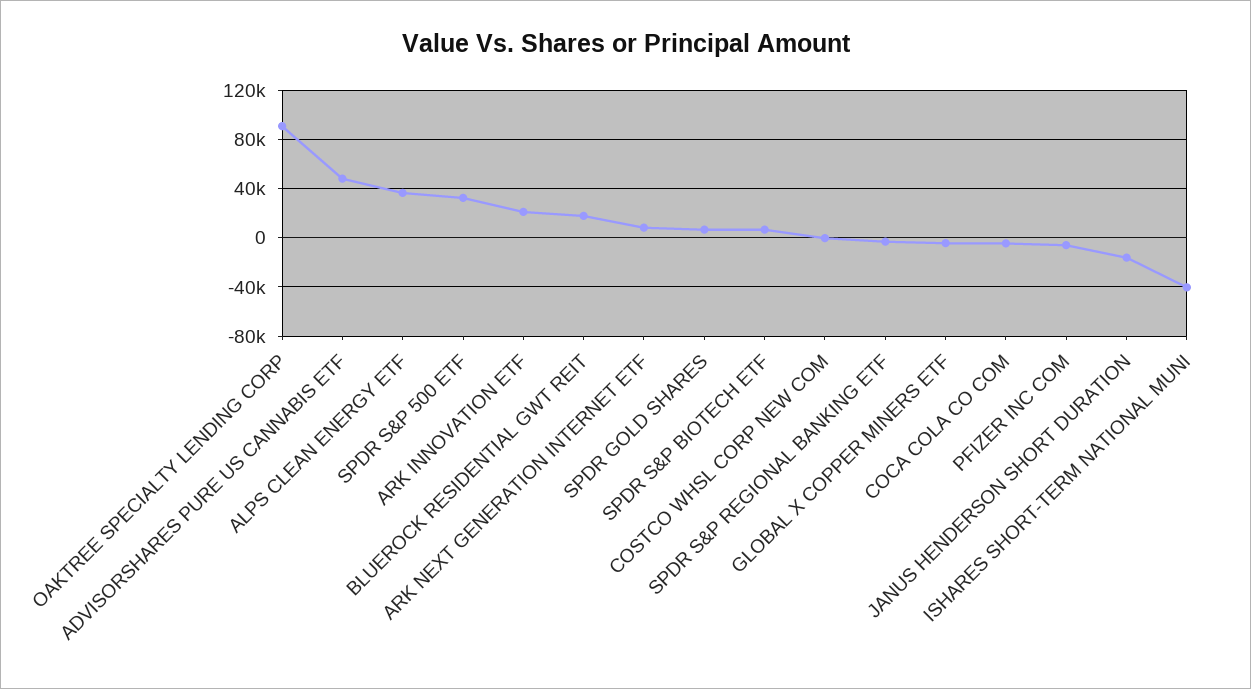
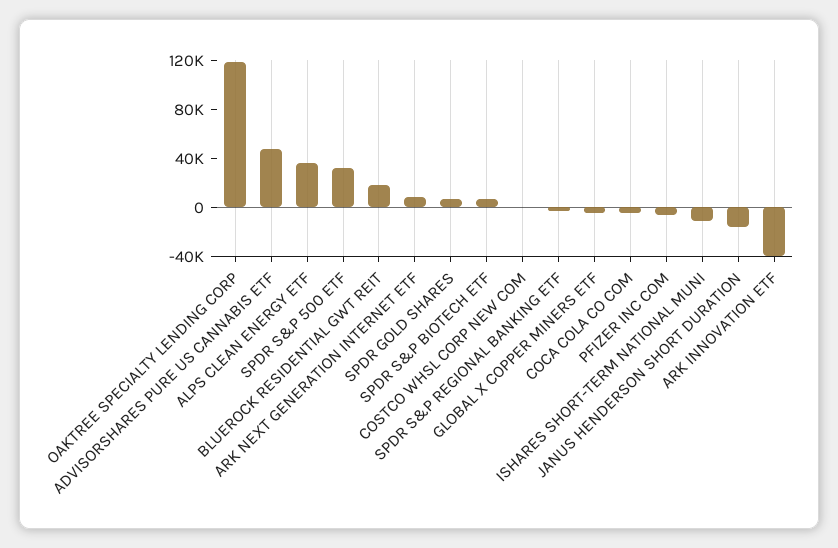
OAKTREE SPECIALTY LENDING CORP: 90000 -> 120000
ARK INNOVATION ETF: 20000 -> -40000
ISHARES SHORT-TERM NATIONAL MUNI: -40000 -> -10000

